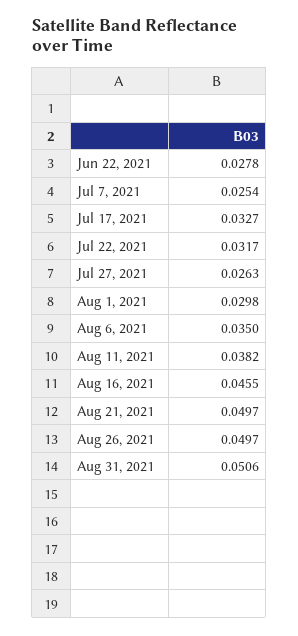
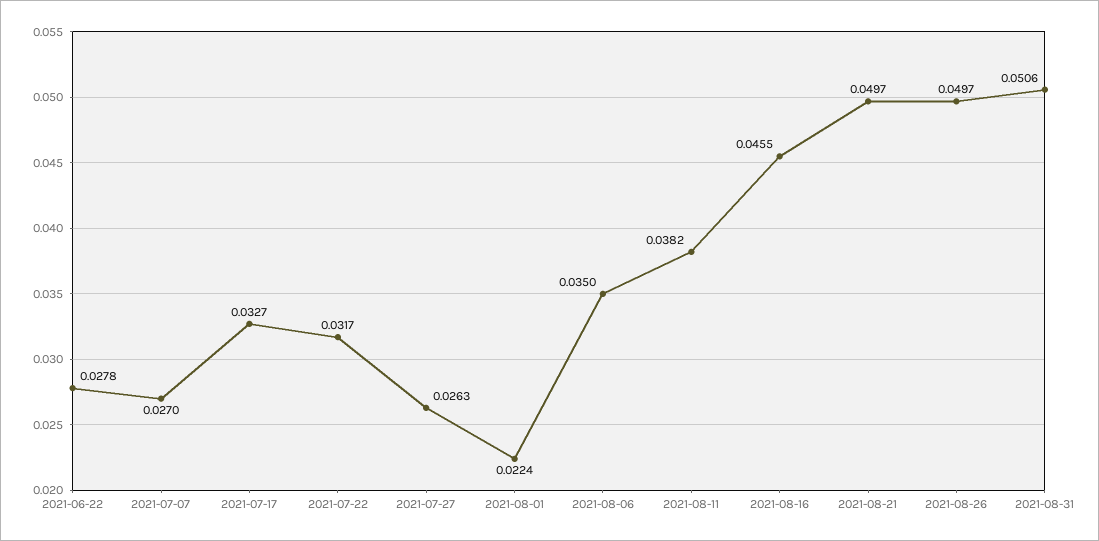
Jul 7, 2021: 0.0254 -> 0.027
Aug 1, 2021: 0.0298 -> 0.0224

